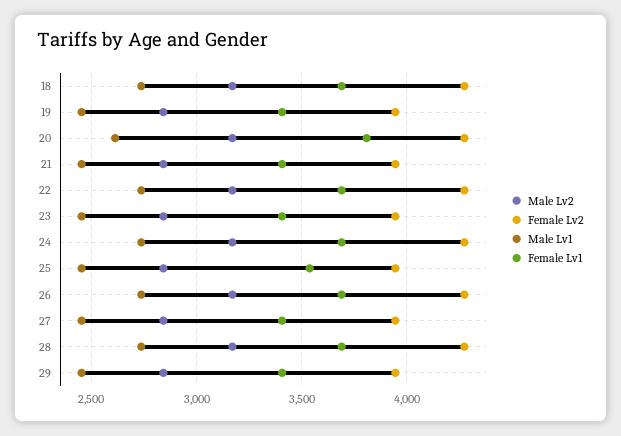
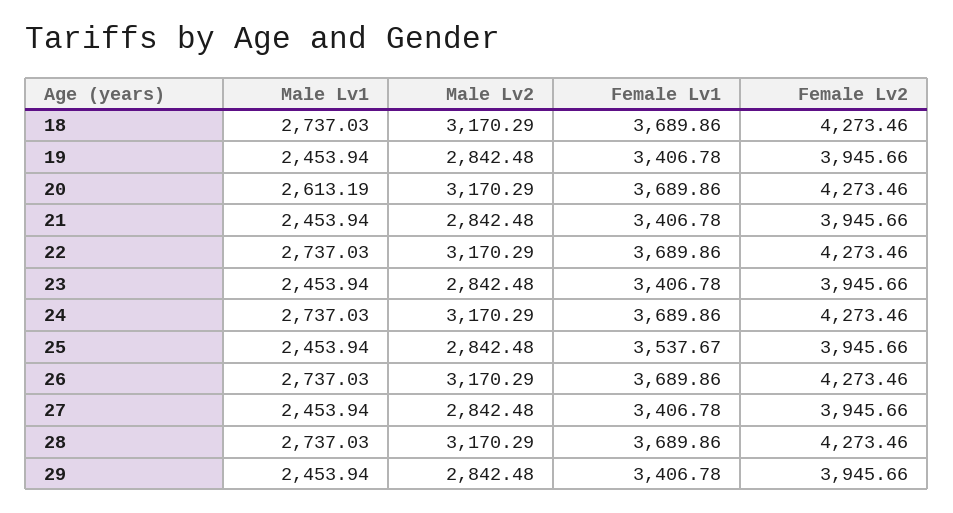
Female Lv1, 20: 3800 -> 3689.86

